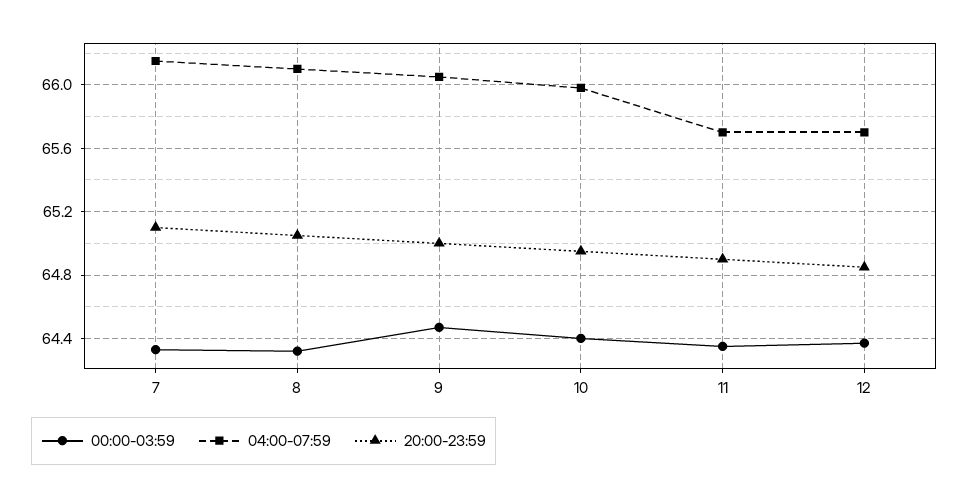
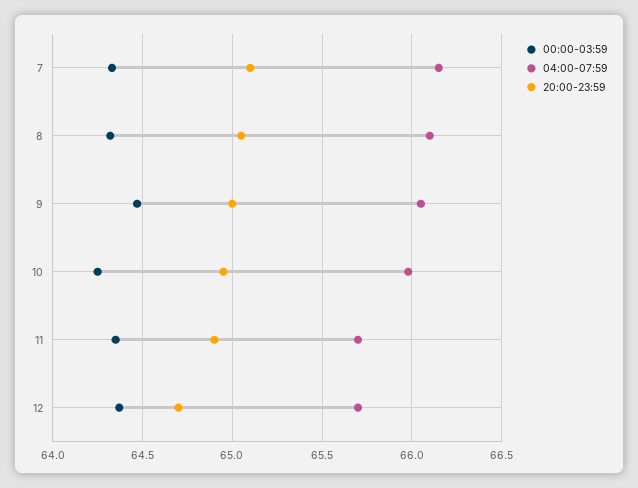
00:00-03:59, 10: 64.4 -> 64.25
20:00-23:59, 12: 64.85 -> 64.7

